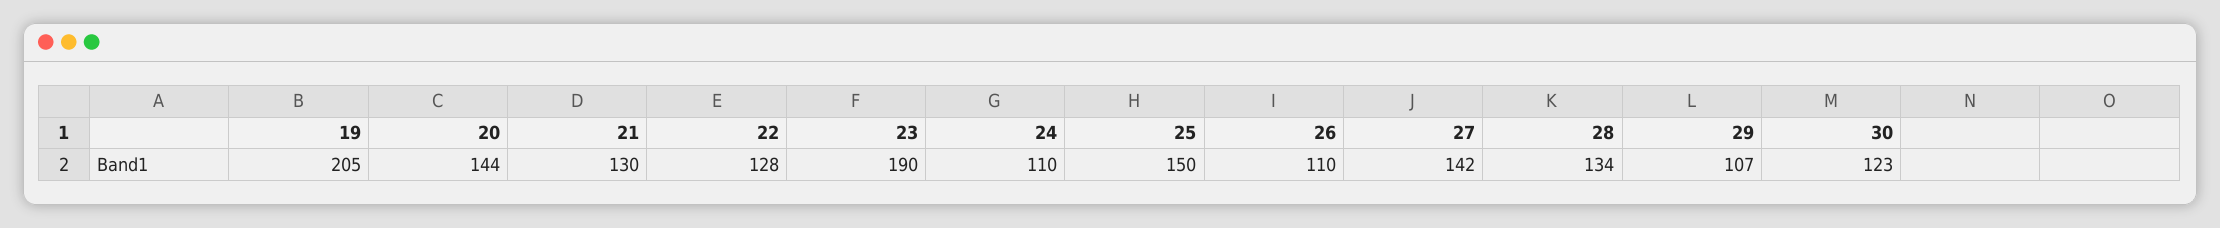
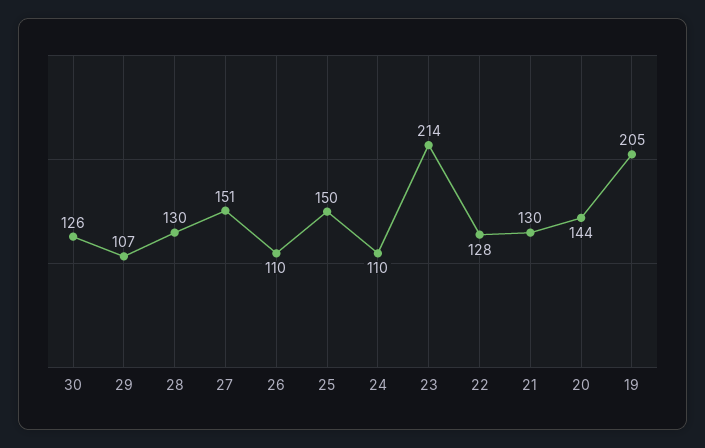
23: 190 -> 214
27: 142 -> 151
28: 134 -> 130
30: 123 -> 126

